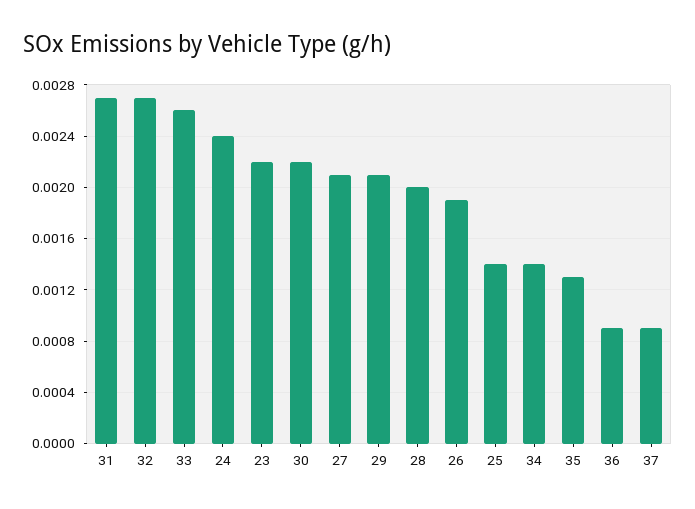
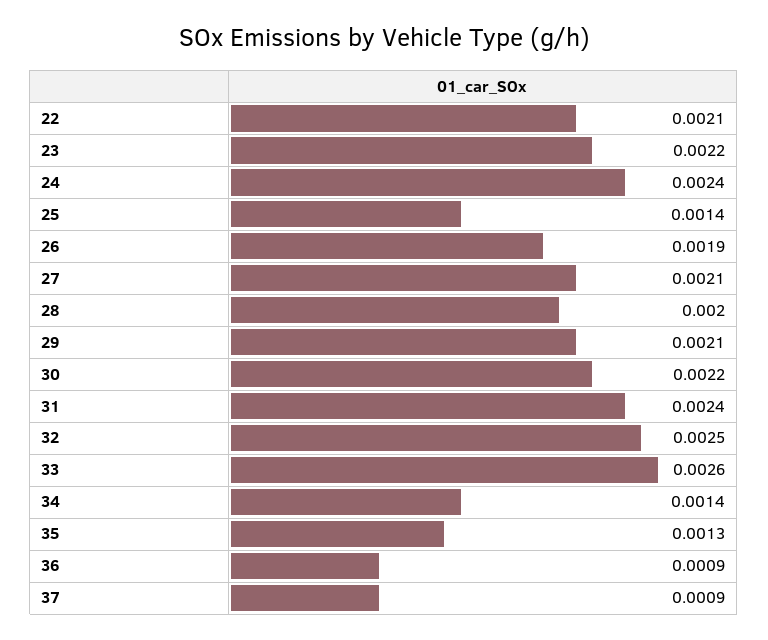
31: 0.0027 -> 0.0024
32: 0.0027 -> 0.0025
22: none -> 0.0021

